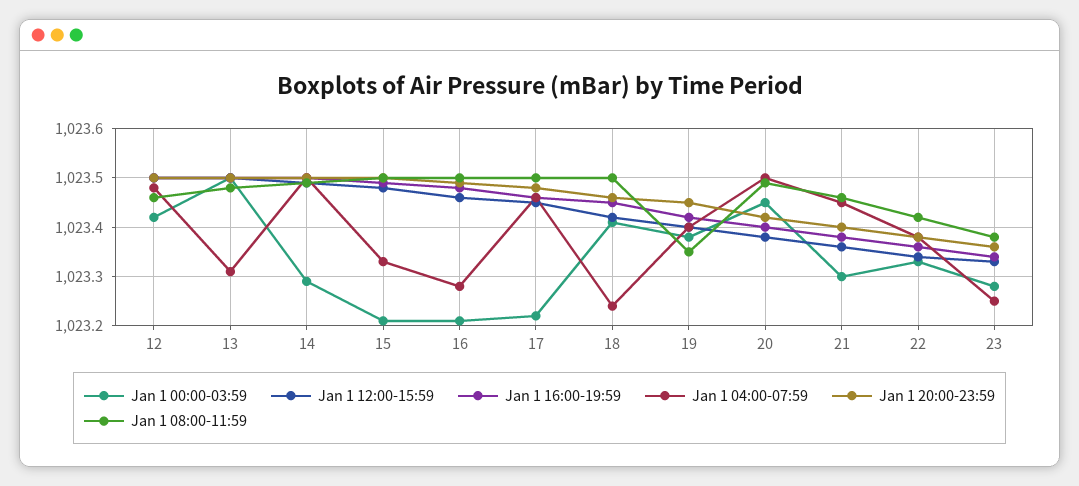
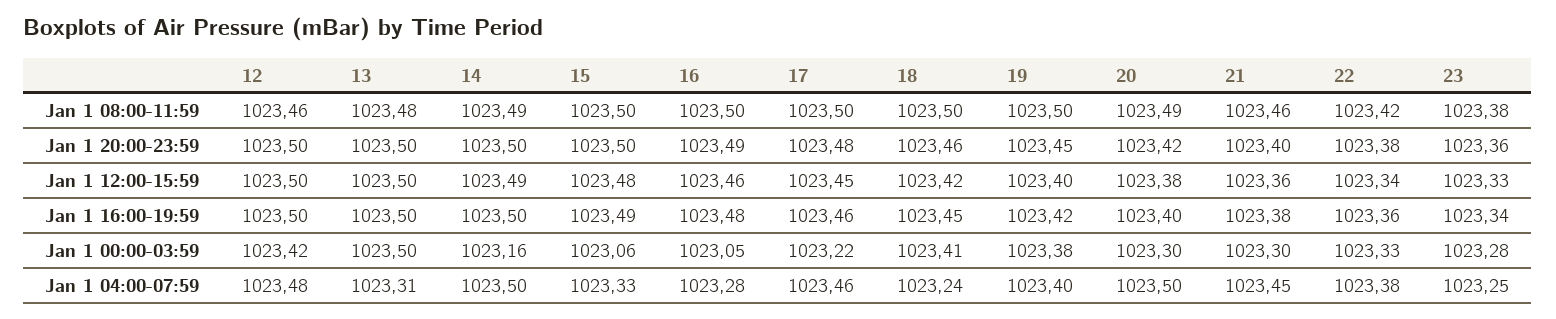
Jan 1 00:00-03:59, 14: 1023.3 -> 1023.16
Jan 1 00:00-03:59, 15: 1023.2 -> 1023.06
Jan 1 00:00-03:59, 16: 1023.2 -> 1023.05
Jan 1 08:00-11:59, 19: 1023.35 -> 1023.5
Jan 1 00:00-03:59, 20: 1023.45 -> 1023.3

